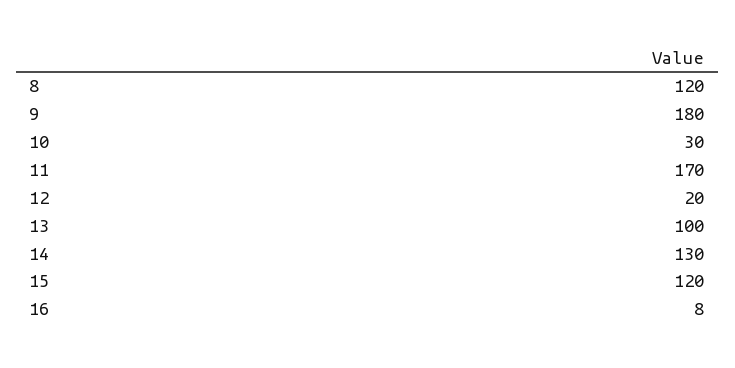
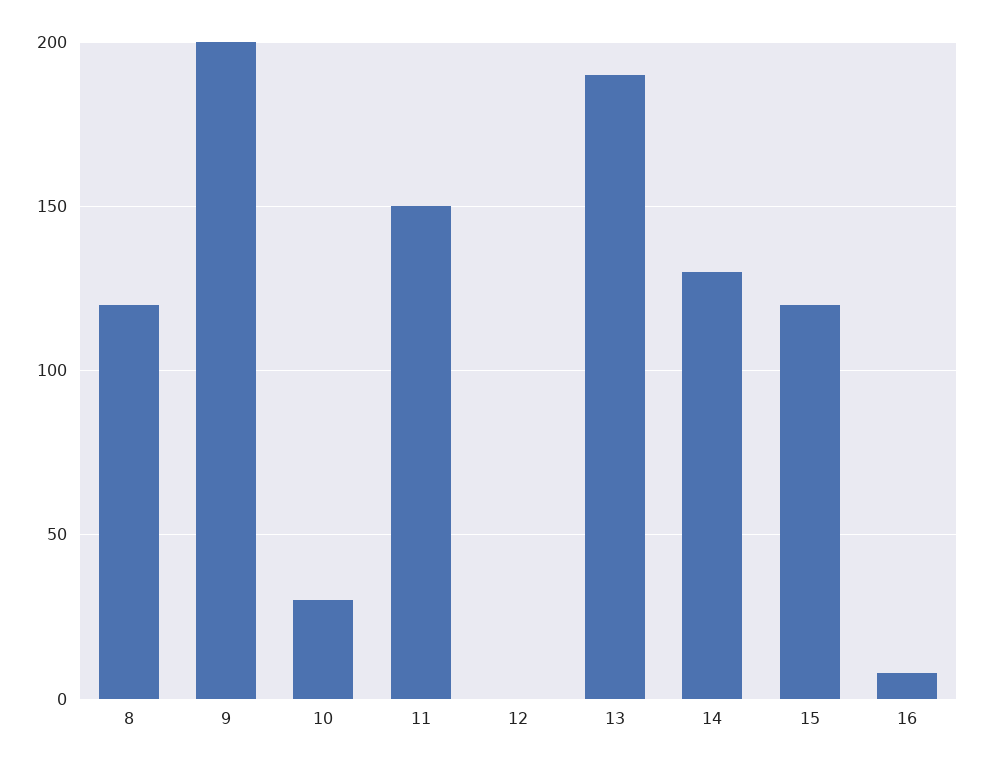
9: 180 -> 200
11: 170 -> 150
12: 20 -> 0
13: 100 -> 190

